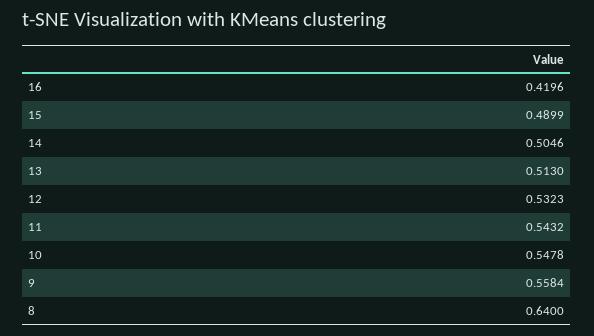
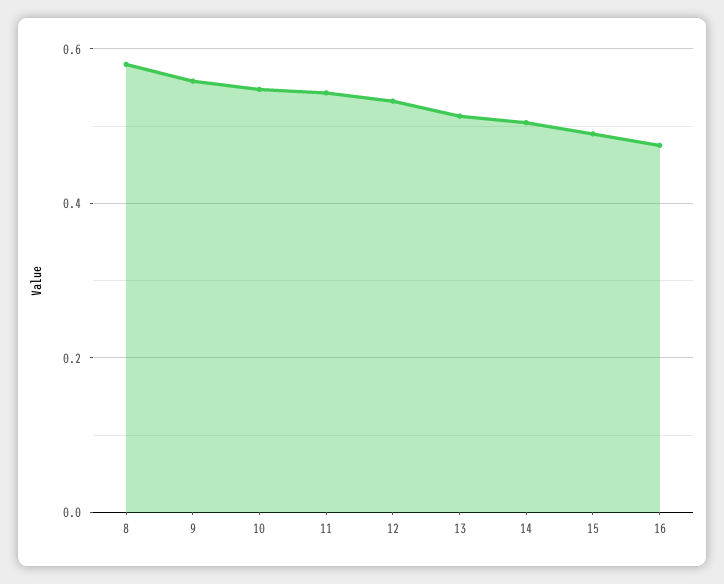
16: 0.4196 -> 0.48
8: 0.64 -> 0.58

